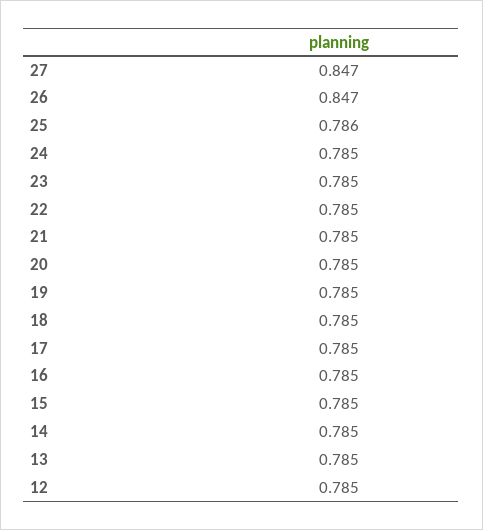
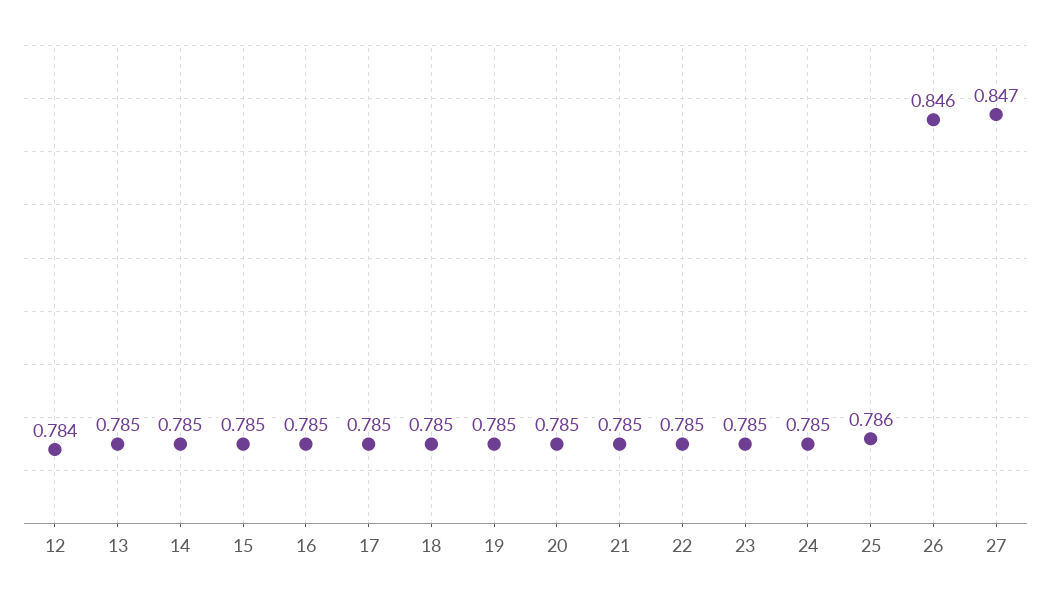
26: 0.847 -> 0.846
12: 0.785 -> 0.784

